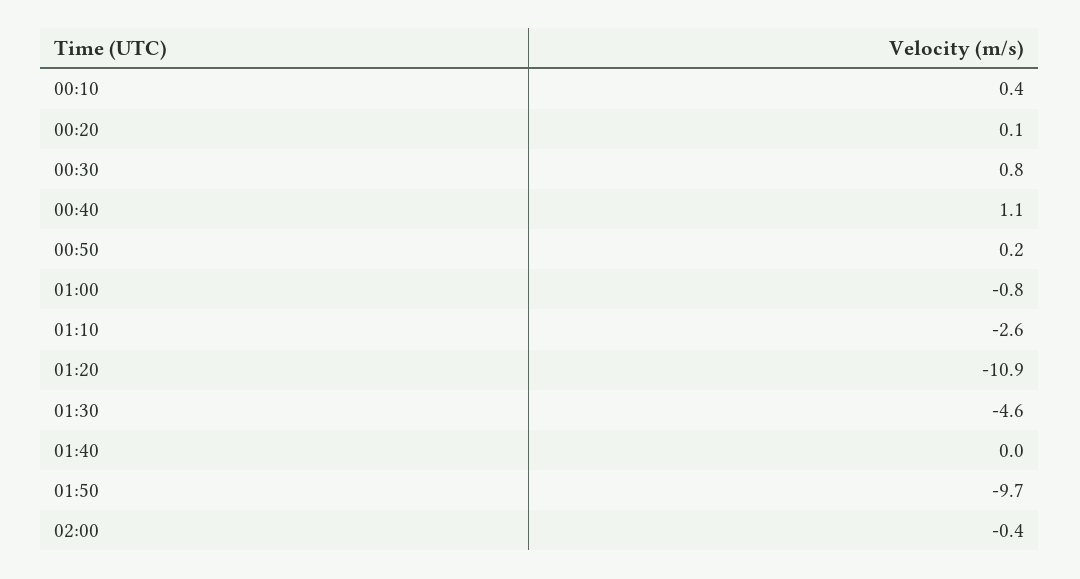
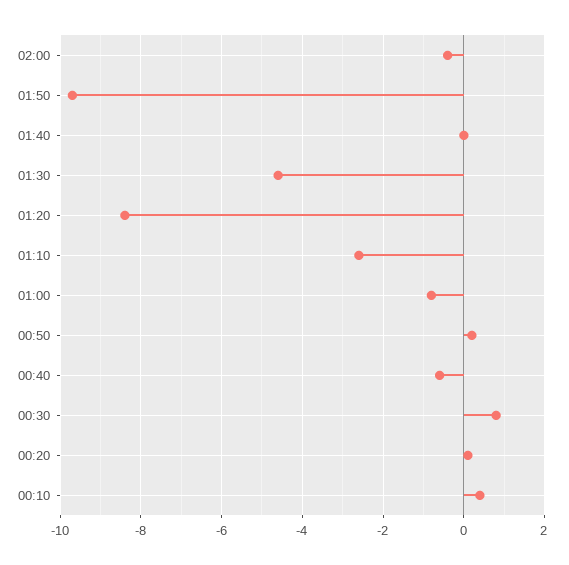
00:40: 1.1 -> -0.5
01:20: -10.9 -> -8.5

